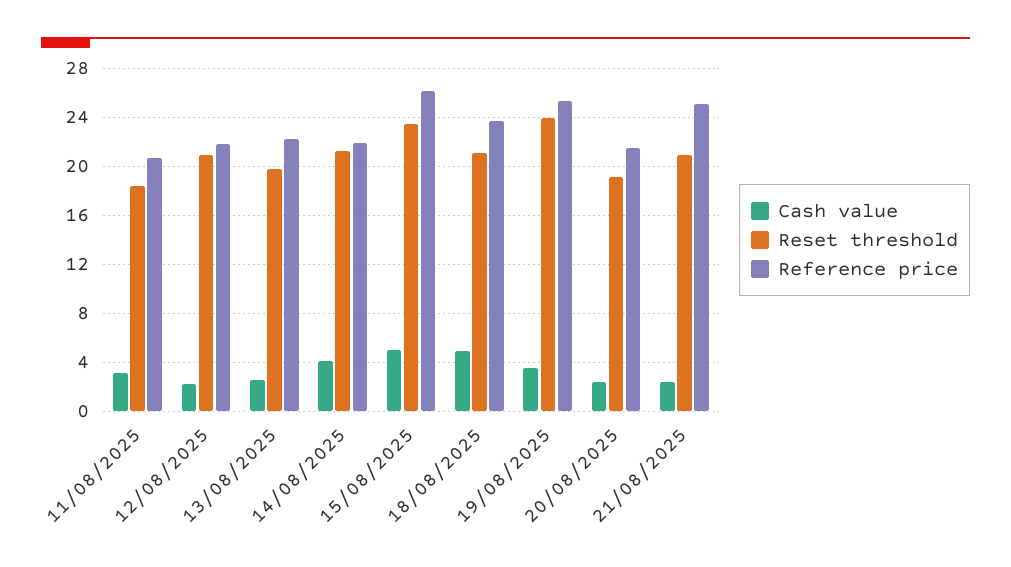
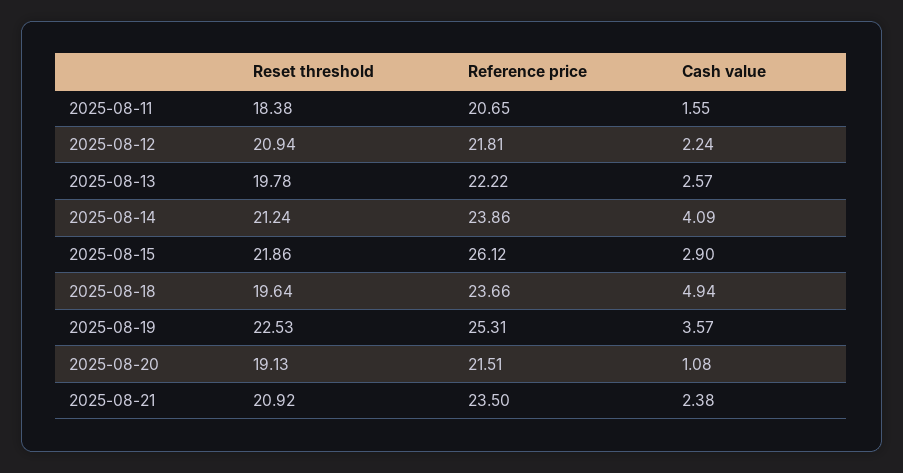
Cash value, 11/08/2025: 3 -> 1.55
Reference price, 14/08/2025: 22 -> 23.86
Cash value, 15/08/2025: 5 -> 2.9
Reset threshold, 15/08/2025: 23.5 -> 21.86
Reset threshold, 18/08/2025: 21 -> 19.64
Reset threshold, 19/08/2025: 24 -> 22.53
Cash value, 20/08/2025: 2.5 -> 1.08
Reference price, 21/08/2025: 25 -> 23.5

